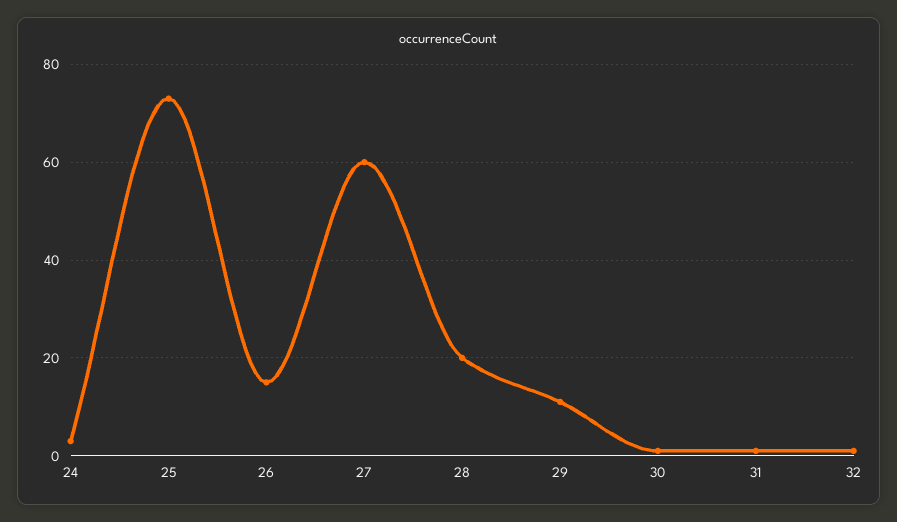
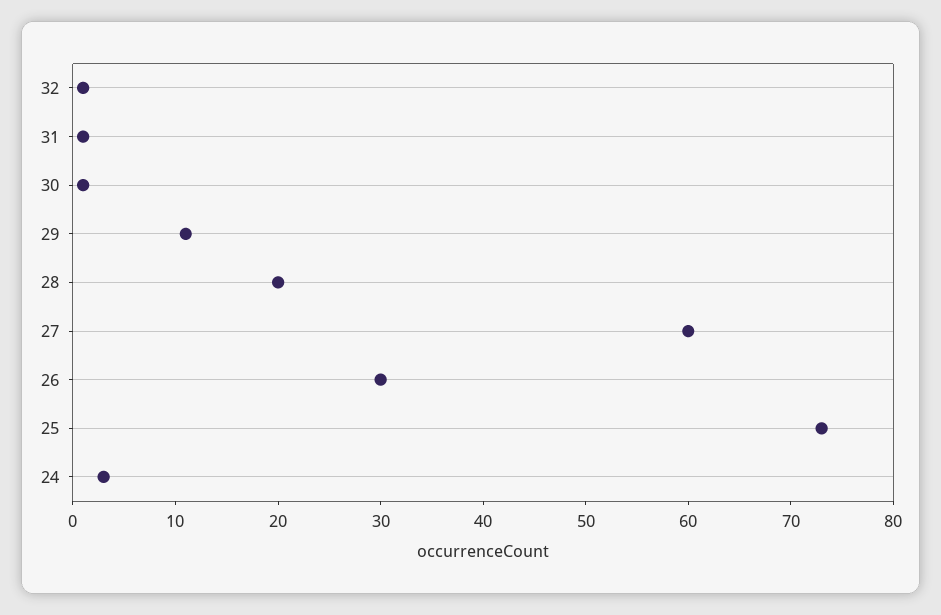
26: 15 -> 30

